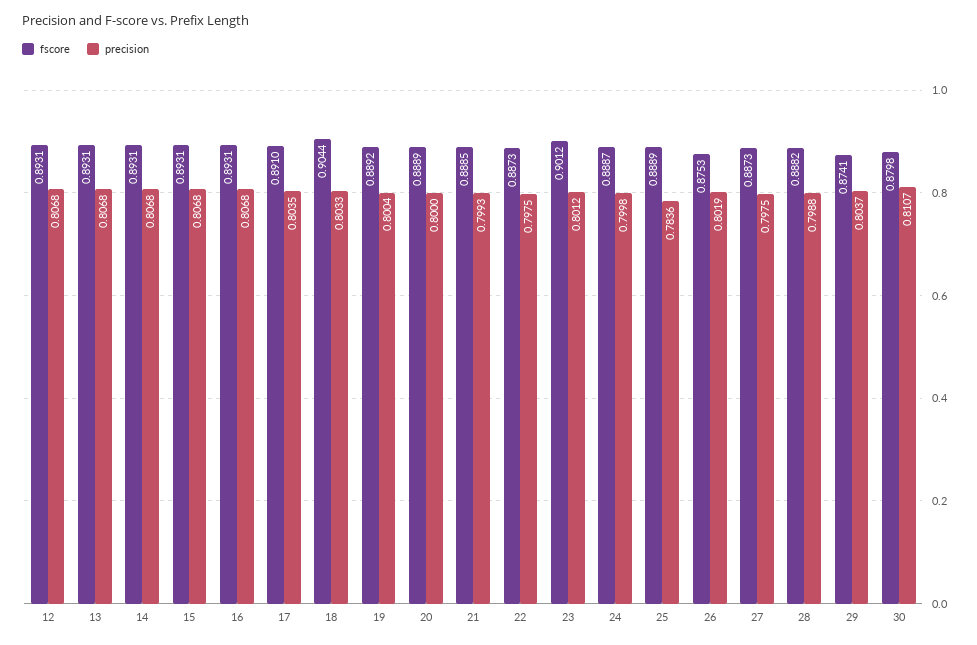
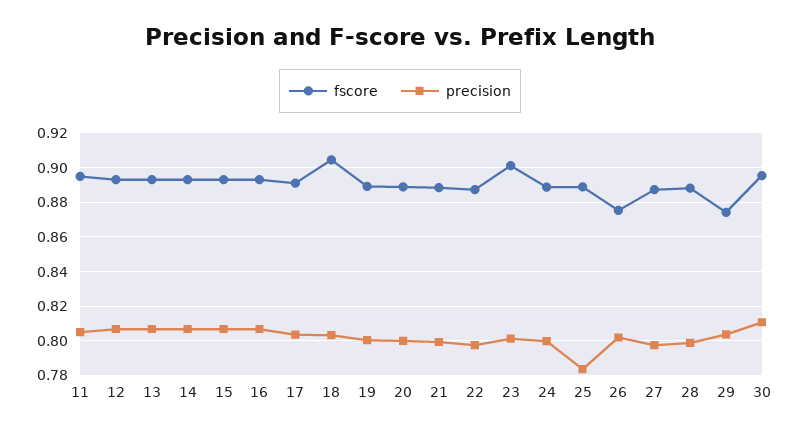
fscore, 30: 0.8798 -> 0.895
fscore, 11: none -> 0.895
precision, 11: none -> 0.805

